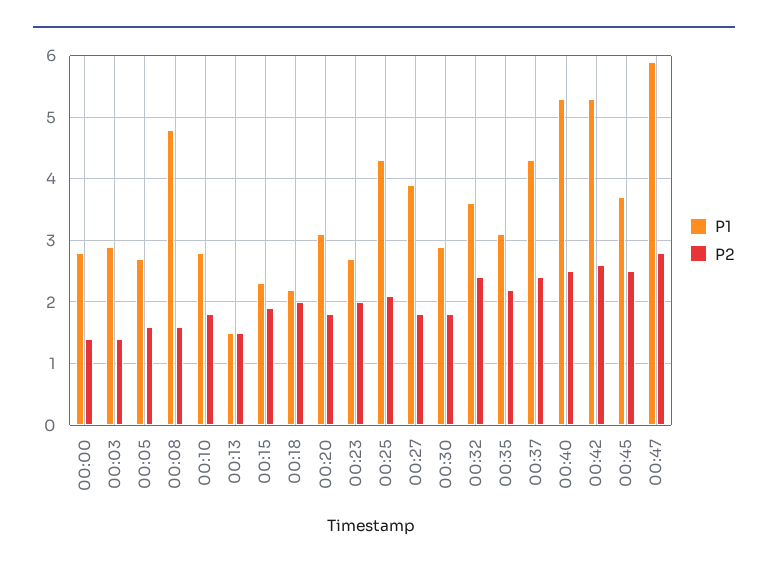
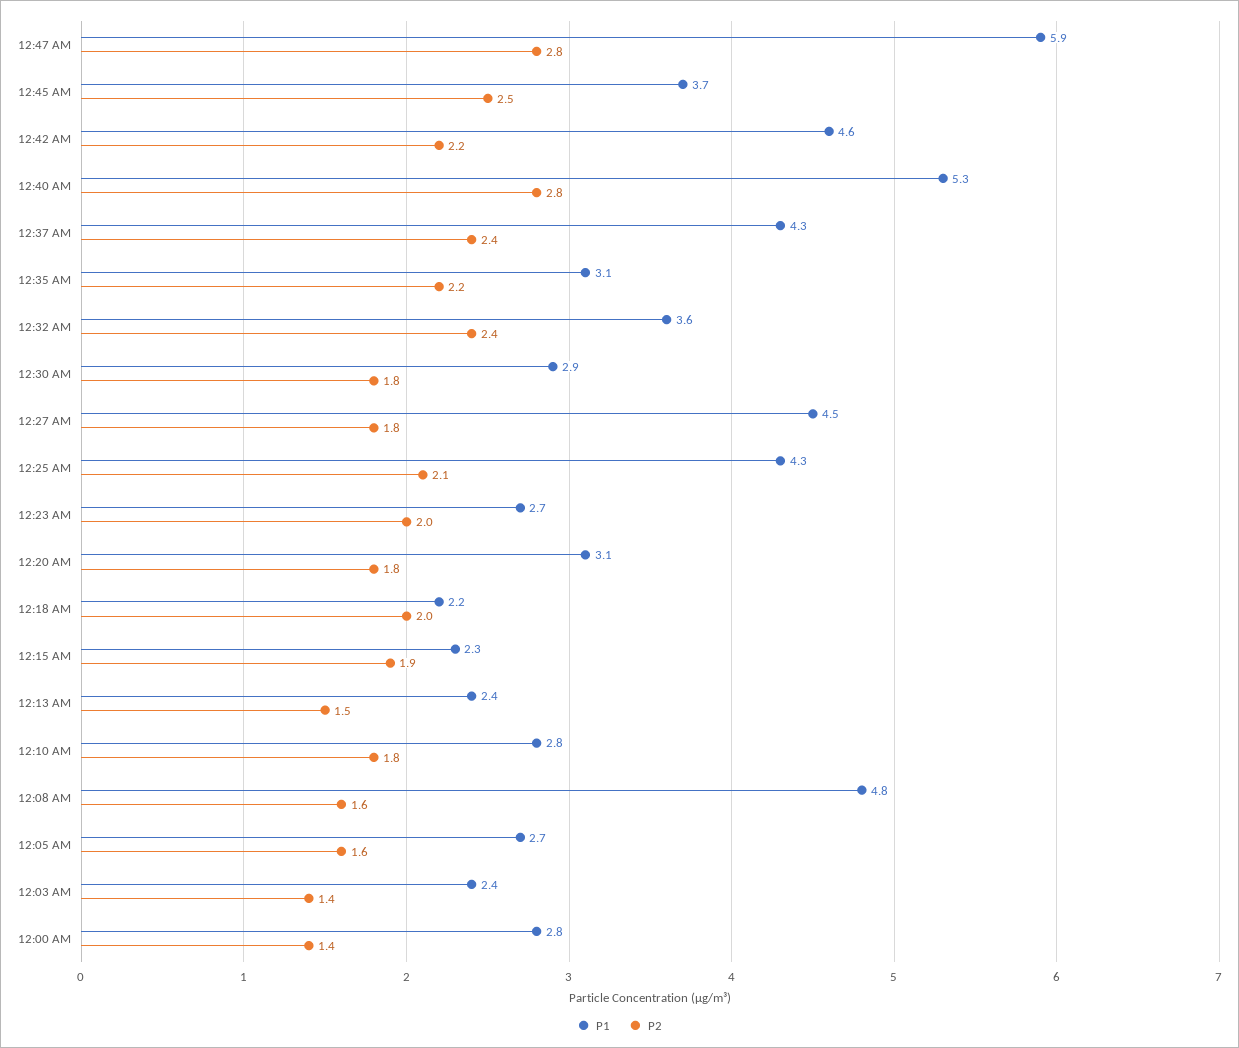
P1, 00:03: 2.9 -> 2.4
P1, 00:13: 1.5 -> 2.4
P1, 00:27: 3.9 -> 4.5
P2, 00:40: 2.5 -> 2.8
P1, 00:42: 5.3 -> 4.6
P2, 00:42: 2.6 -> 2.2

